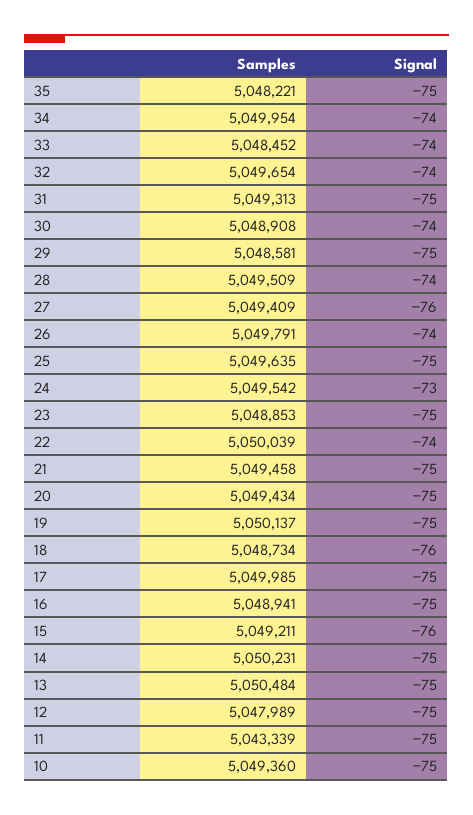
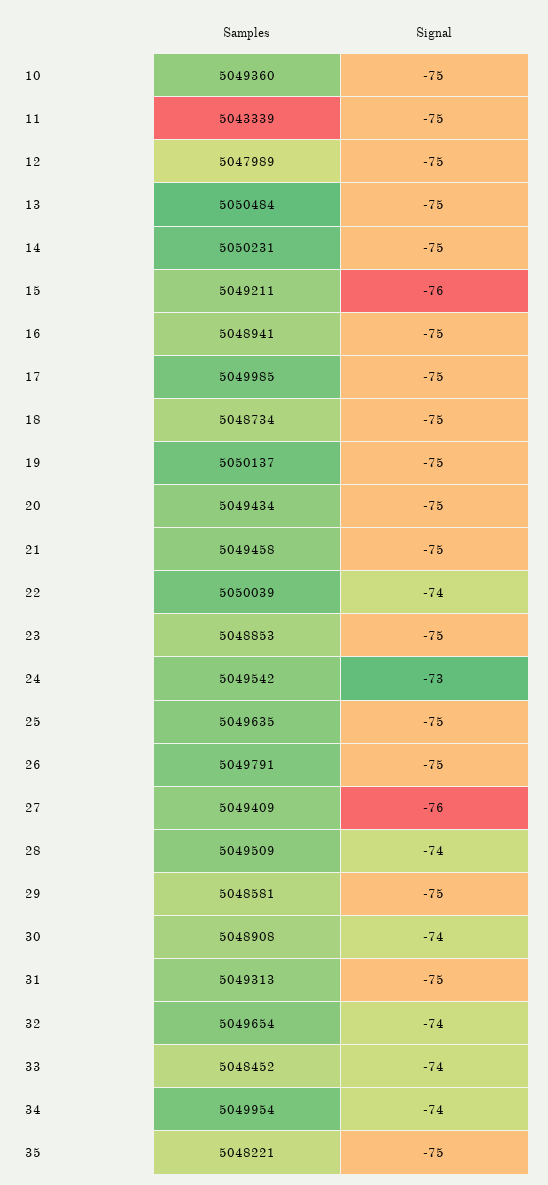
Signal, 26: -74 -> -75
Signal, 18: -76 -> -75

